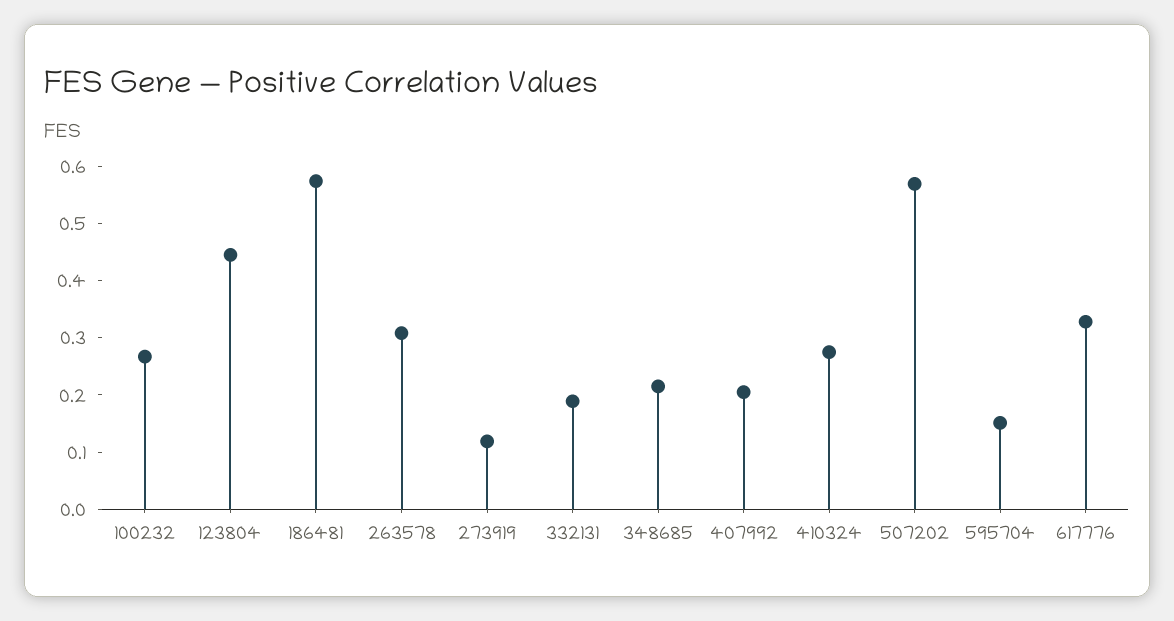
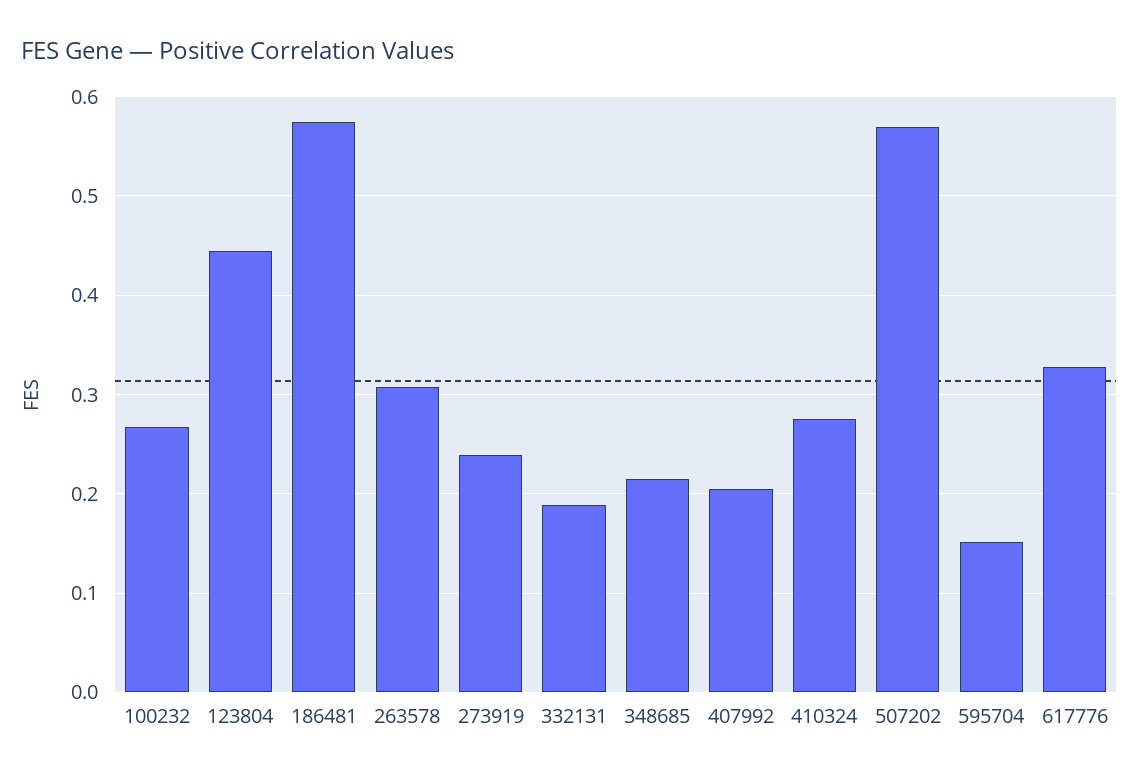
273919: 0.12 -> 0.24

